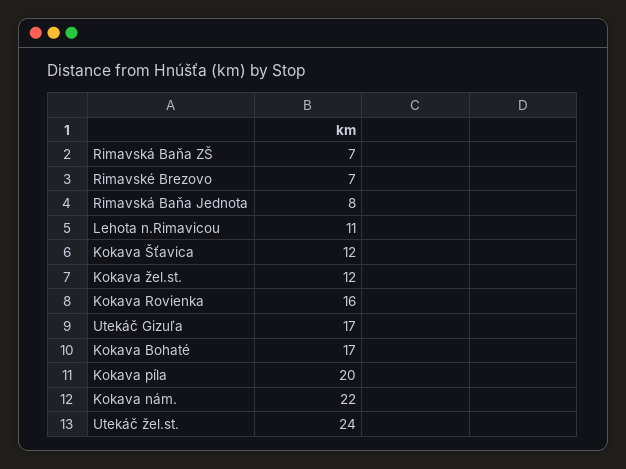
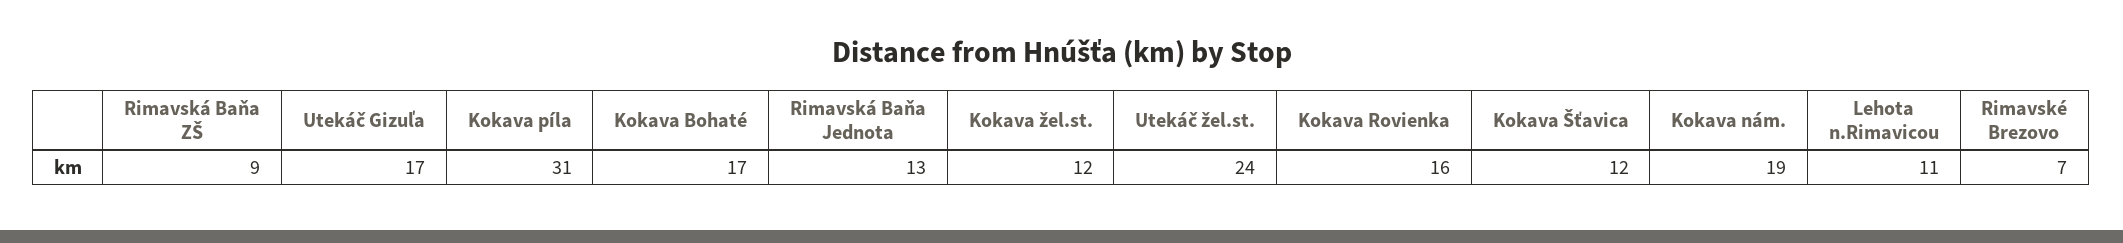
Rimavská Baňa ZŠ: 7 -> 9
Rimavská Baňa Jednota: 8 -> 13
Kokava píla: 20 -> 31
Kokava nám.: 22 -> 19

